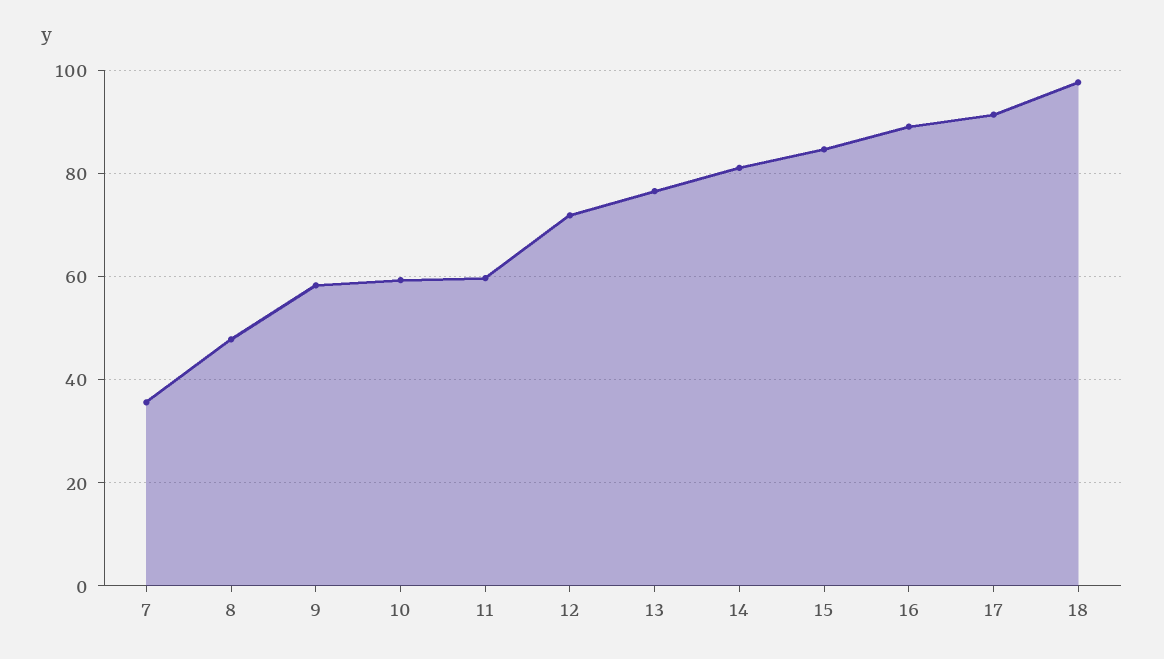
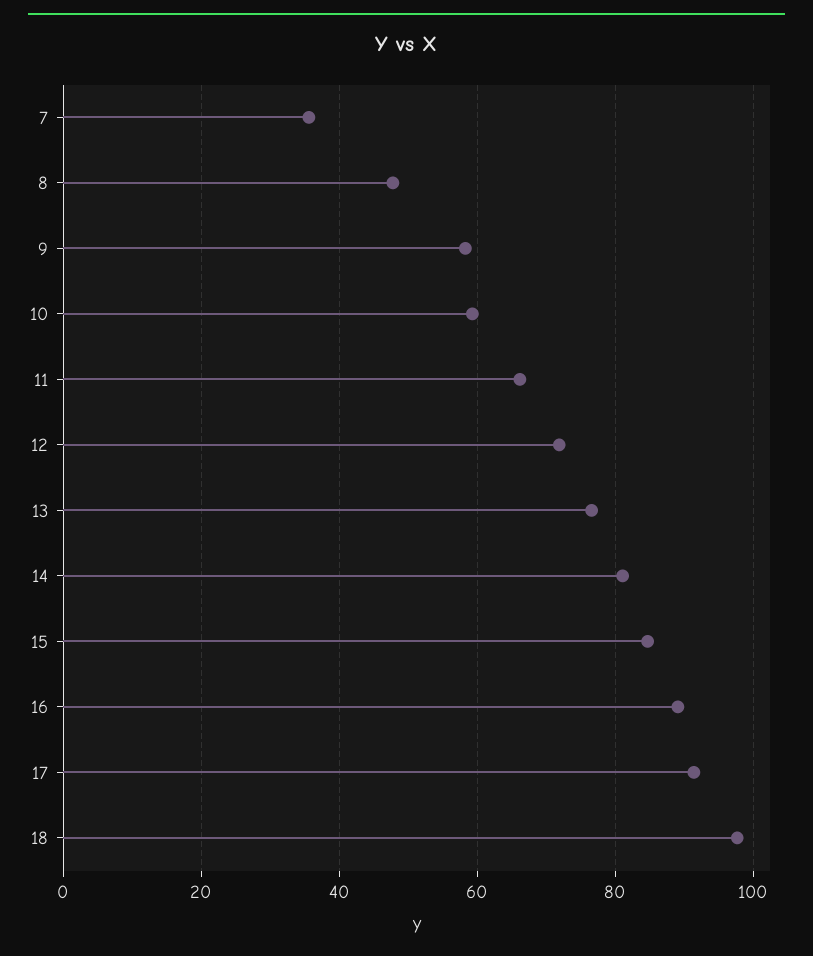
11: 60 -> 66

